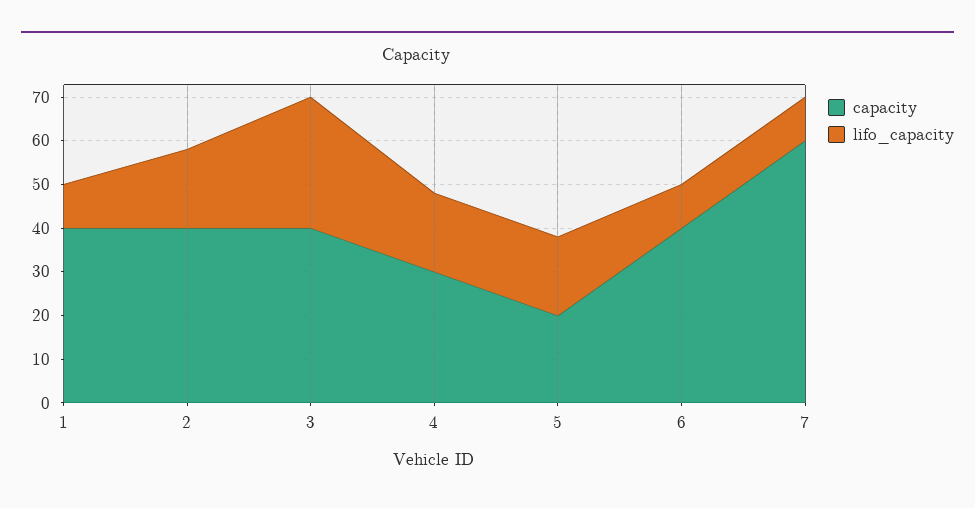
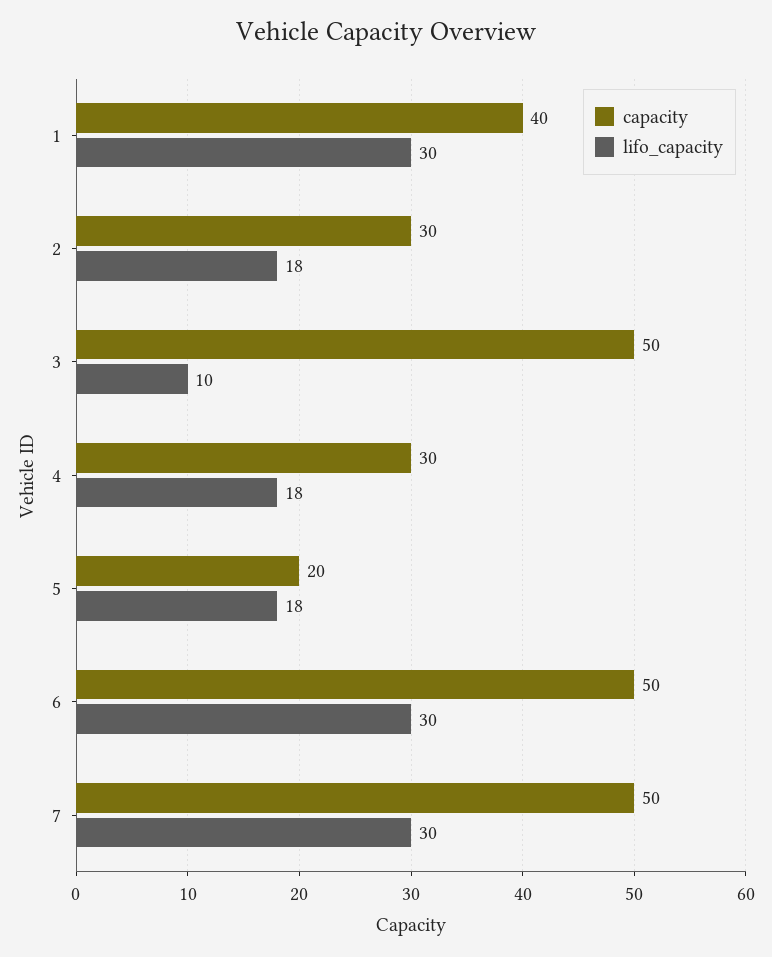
lifo_capacity, 1: 10 -> 30
capacity, 2: 40 -> 30
capacity, 3: 40 -> 50
lifo_capacity, 3: 30 -> 10
capacity, 6: 40 -> 50
lifo_capacity, 6: 10 -> 30
capacity, 7: 60 -> 50
lifo_capacity, 7: 10 -> 30

